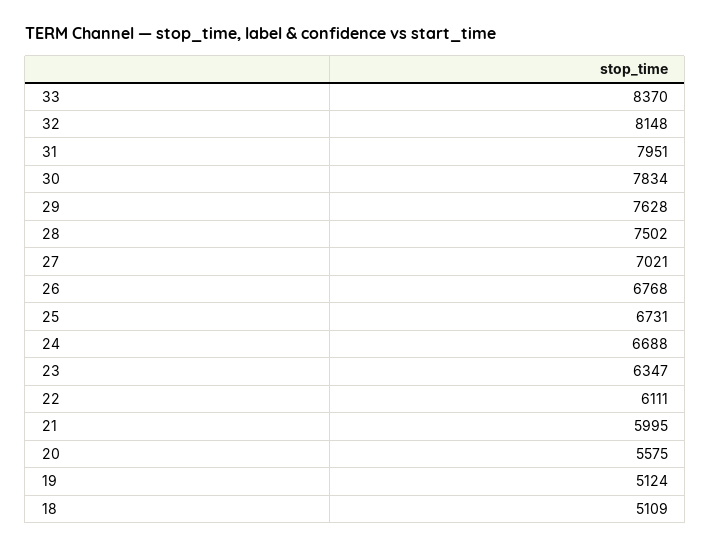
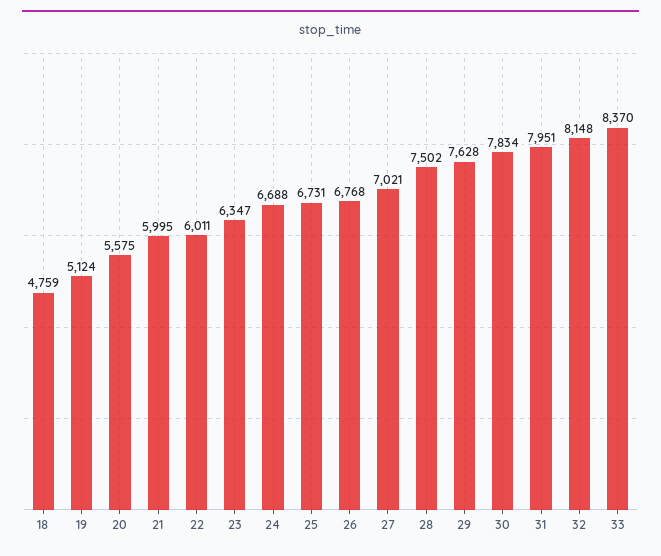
22: 6111 -> 6011
18: 5109 -> 4759

